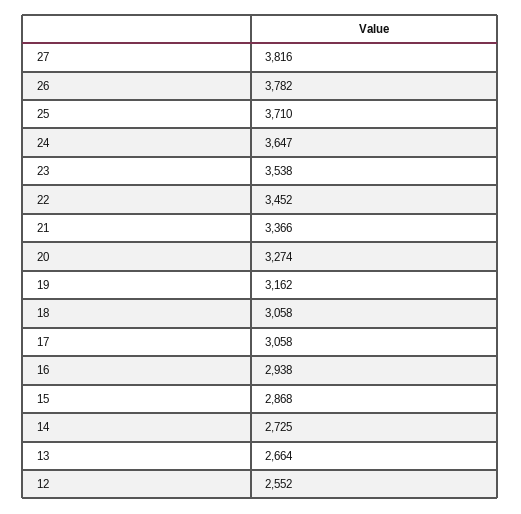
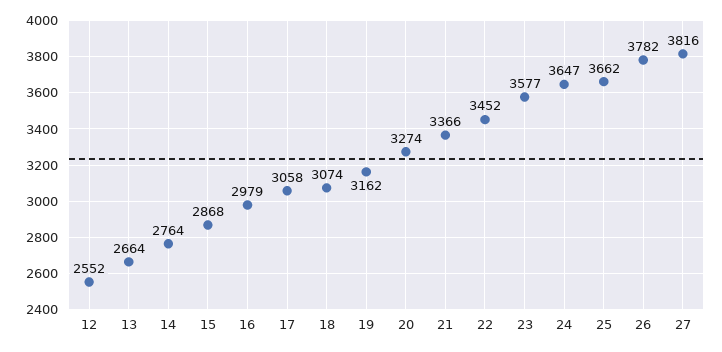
25: 3710 -> 3662
23: 3538 -> 3577
18: 3058 -> 3074
16: 2938 -> 2979
14: 2725 -> 2764

